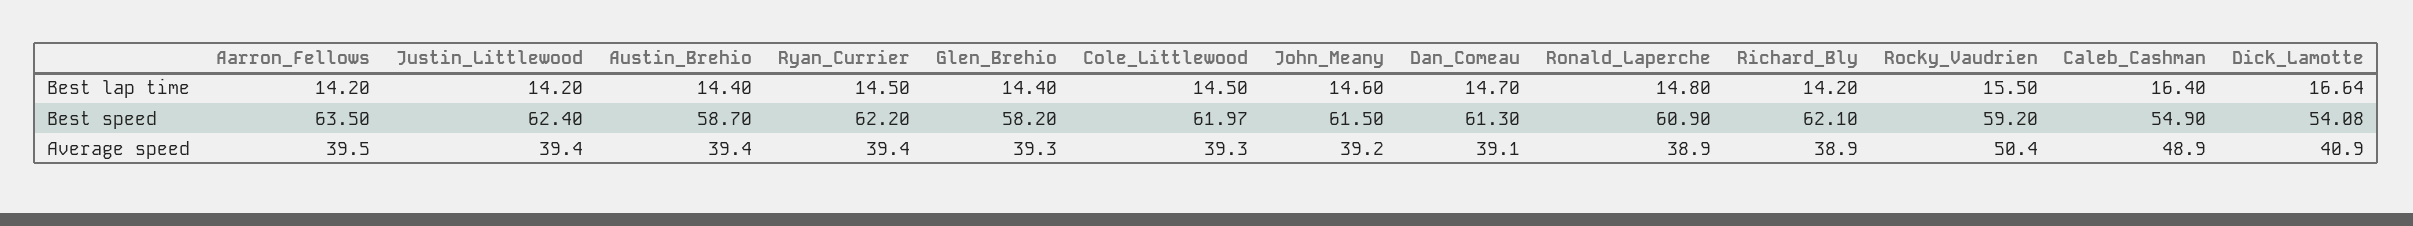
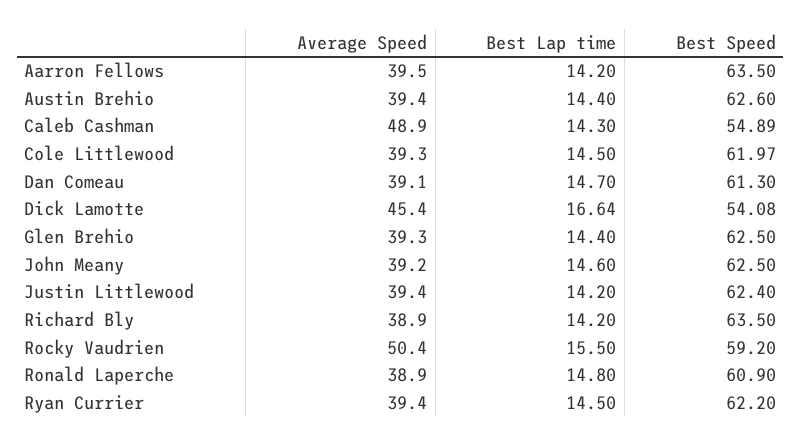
Caleb_Cashman, Best lap time: 16.4 -> 14.3
Austin_Brehio, Best speed: 58.7 -> 62.6
Glen_Brehio, Best speed: 58.2 -> 62.5
John_Meany, Best speed: 61.5 -> 62.5
Richard_Bly, Best speed: 62.1 -> 63.5
Caleb_Cashman, Best speed: 54.9 -> 54.89
Dick_Lamotte, Average speed: 40.9 -> 45.4

